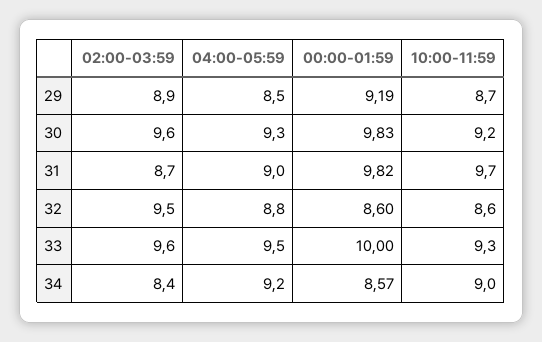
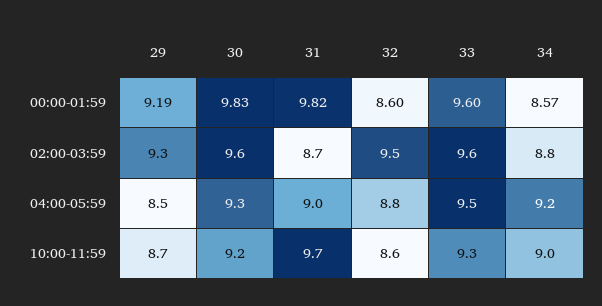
02:00-03:59, 29: 8.9 -> 9.3
00:00-01:59, 33: 10 -> 9.6
02:00-03:59, 34: 8.4 -> 8.8

